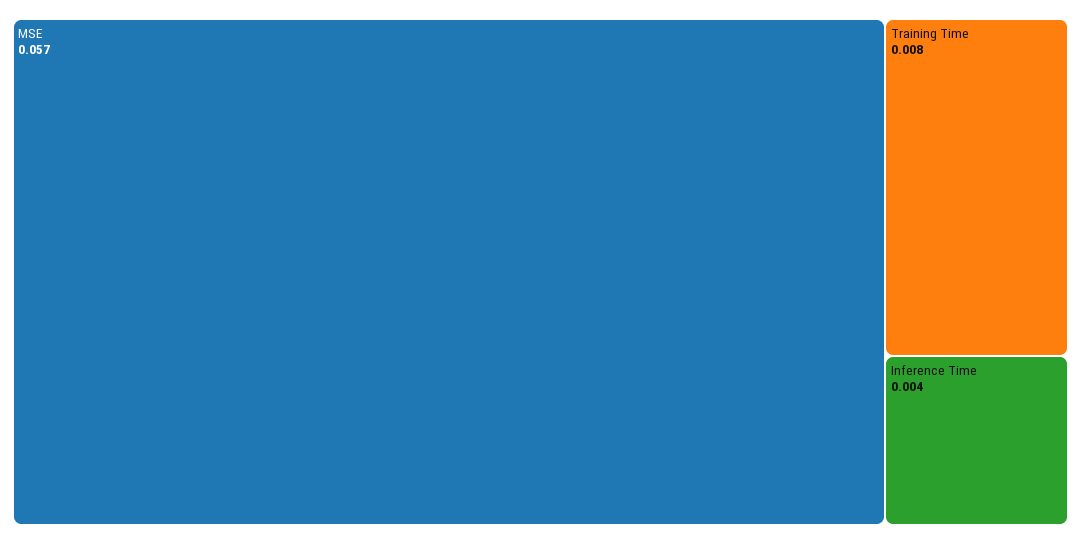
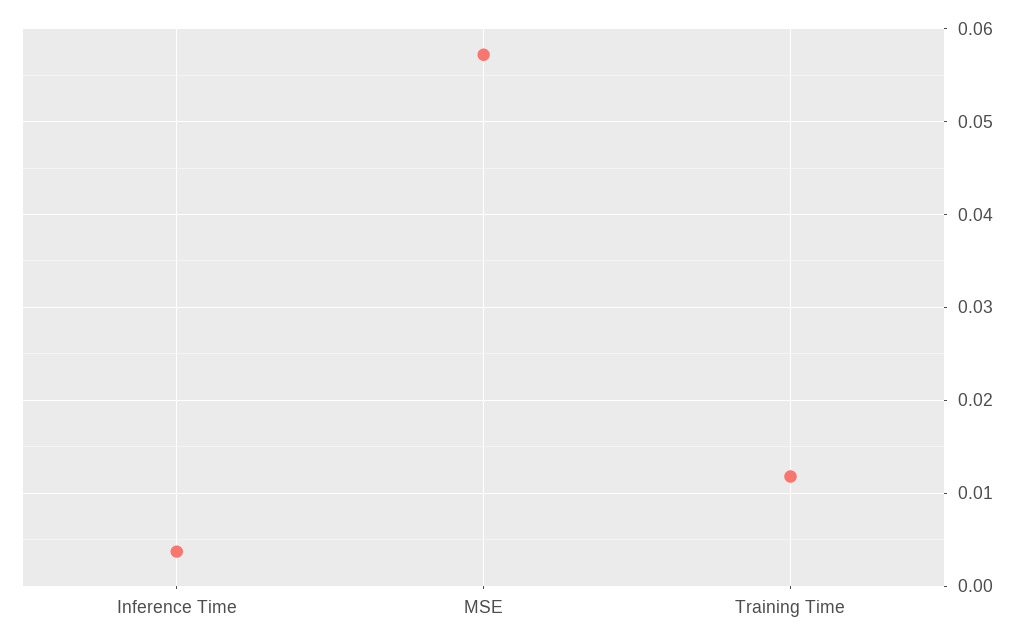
Training Time: 0.008 -> 0.012

